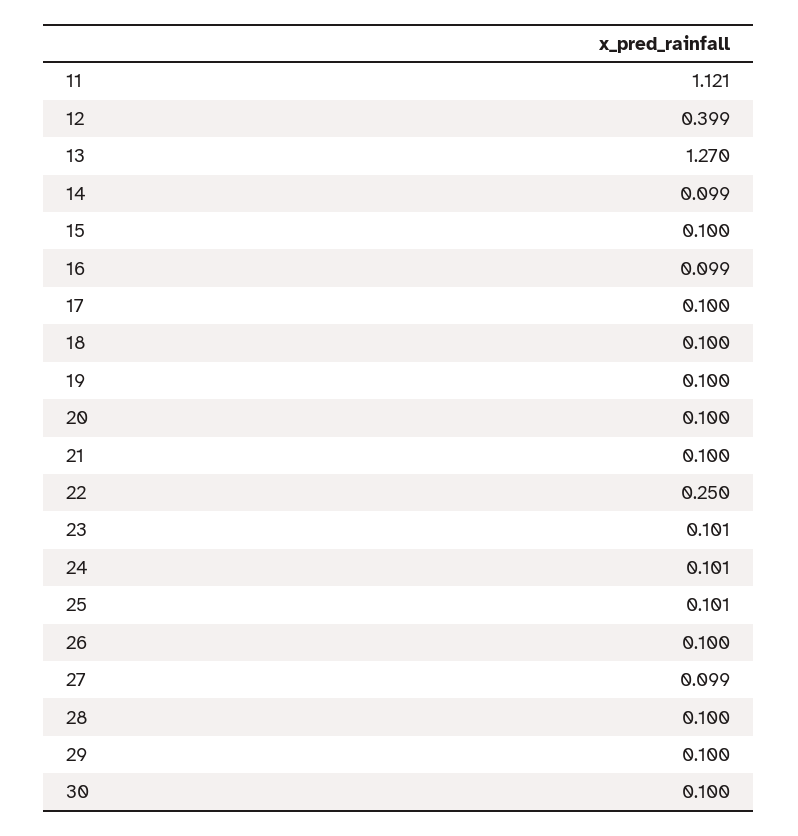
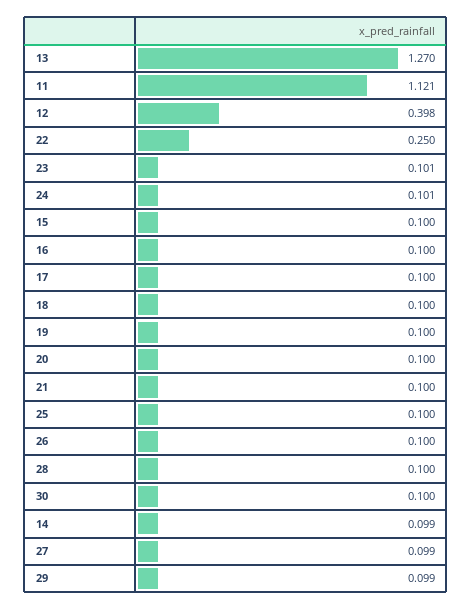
12: 0.399 -> 0.398
16: 0.099 -> 0.1
25: 0.101 -> 0.1
29: 0.1 -> 0.099

